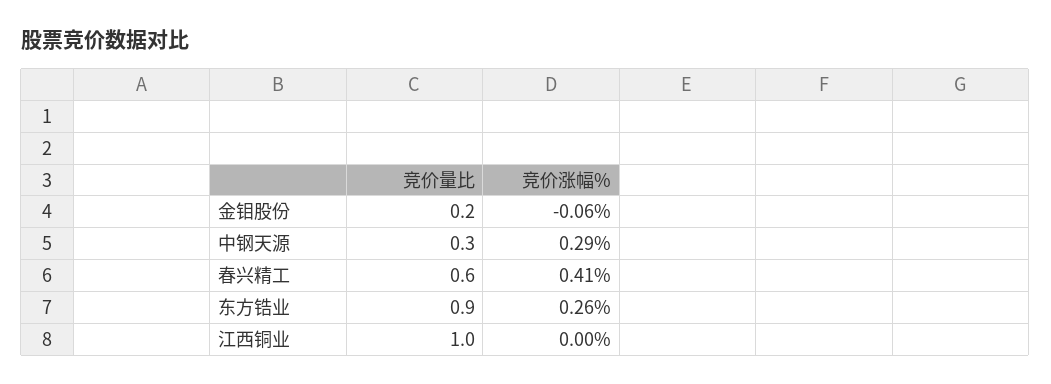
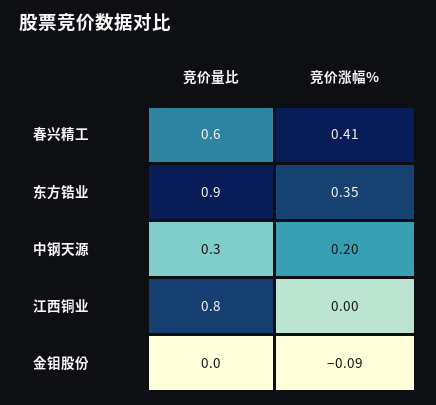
竞价量比, 金钼股份: 0.2 -> 0
竞价涨幅%, 金钼股份: -0.06 -> -0.09
竞价涨幅%, 中钢天源: 0.29 -> 0.2
竞价涨幅%, 东方锆业: 0.26 -> 0.35
竞价量比, 江西铜业: 1 -> 0.8

